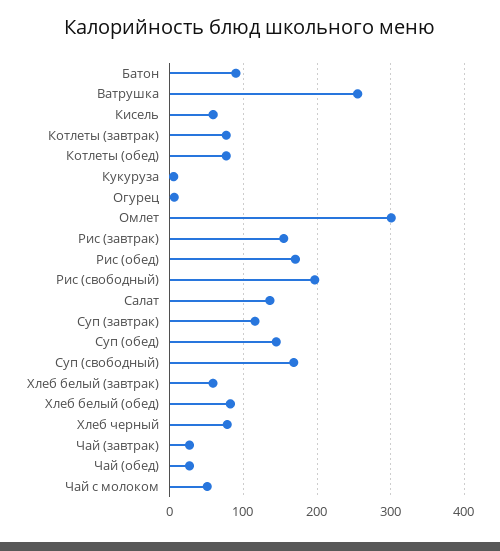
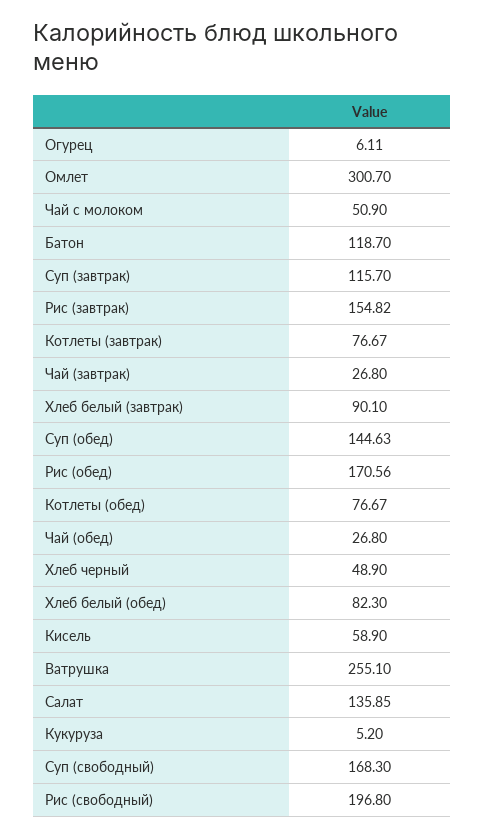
Батон: 90 -> 118.7
Хлеб белый (завтрак): 60 -> 90.1
Хлеб черный: 80 -> 48.9

